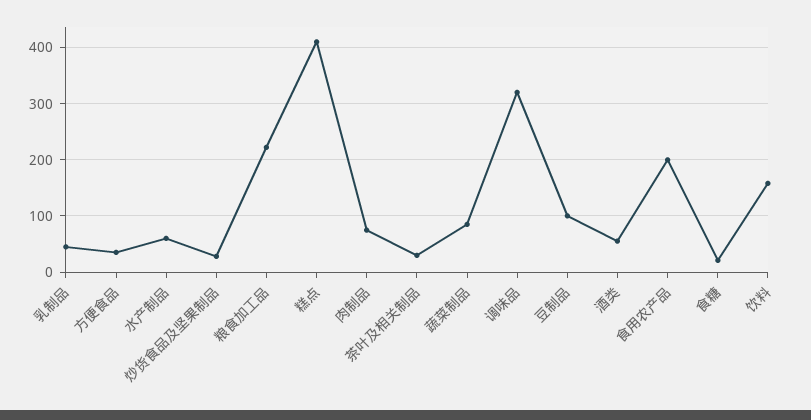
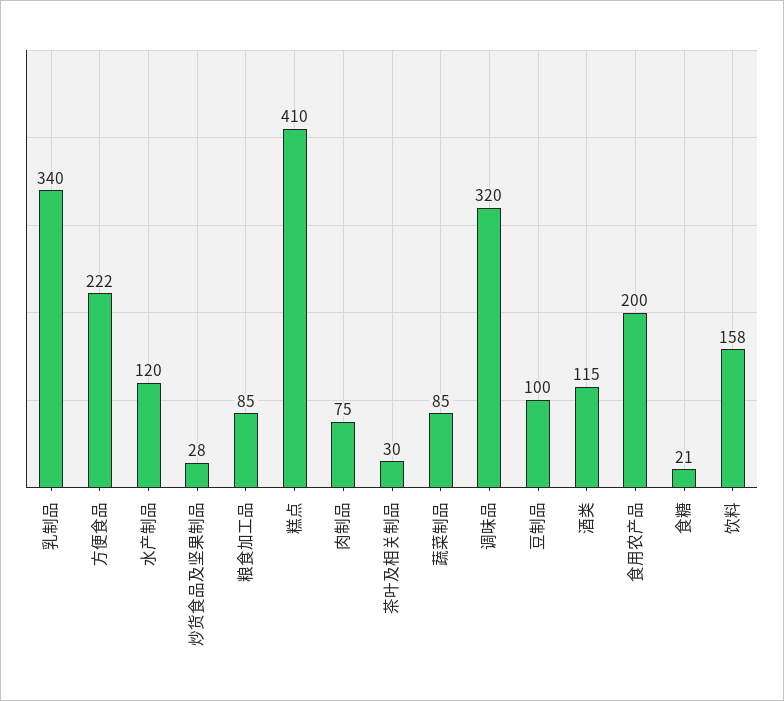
乳制品: 40 -> 340
方便食品: 40 -> 222
水产制品: 60 -> 120
粮食加工品: 220 -> 85
酒类: 60 -> 115

